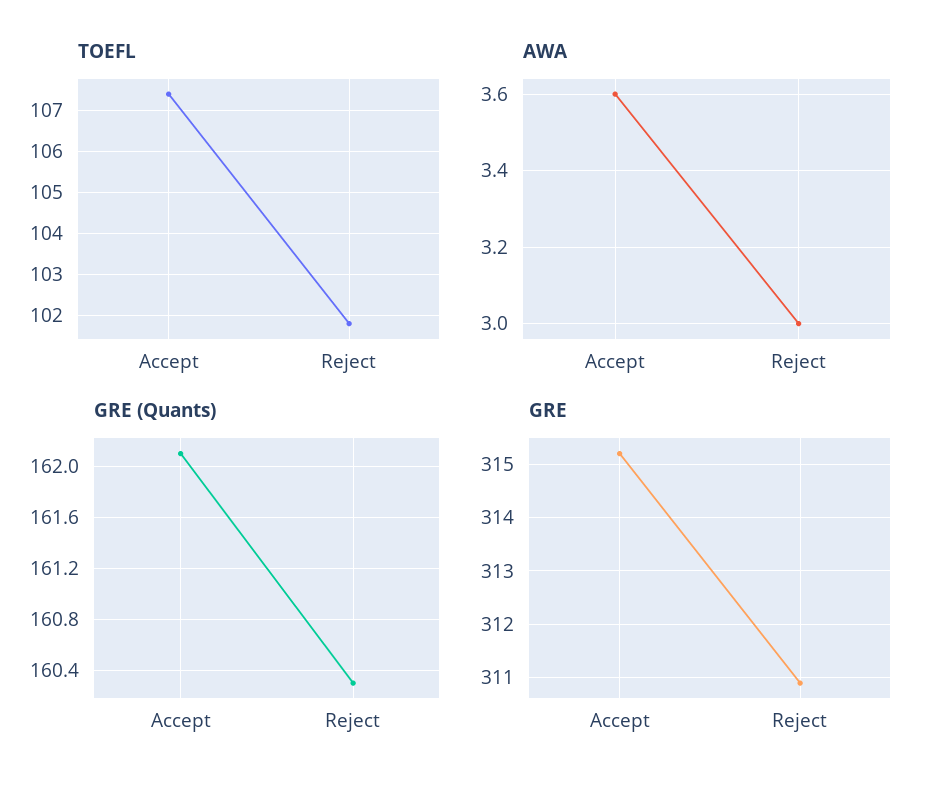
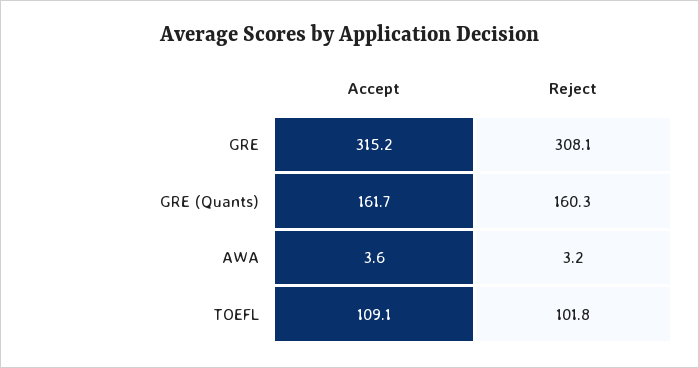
TOEFL, Accept: 107.5 -> 109.1
AWA, Reject: 3 -> 3.2
GRE (Quants), Accept: 162.1 -> 161.7
GRE, Reject: 311 -> 308.1

